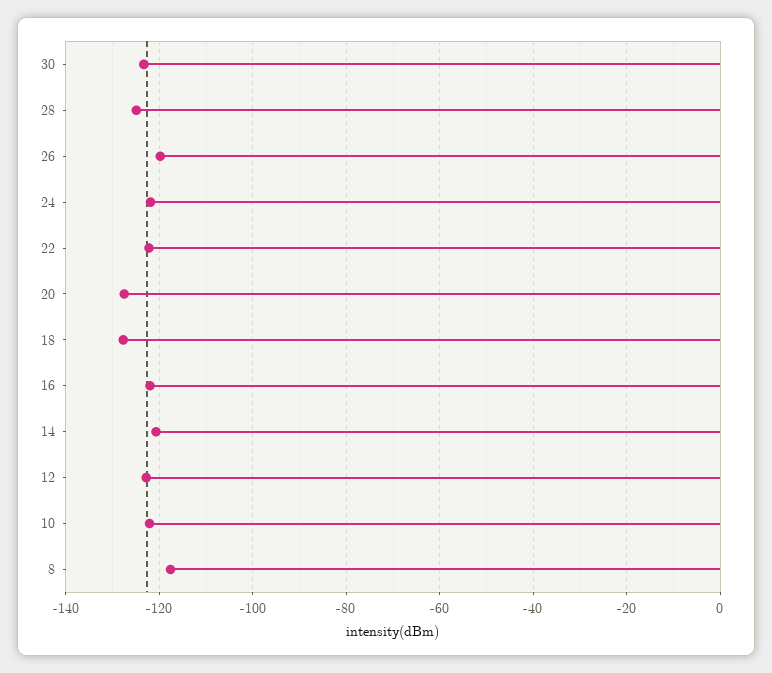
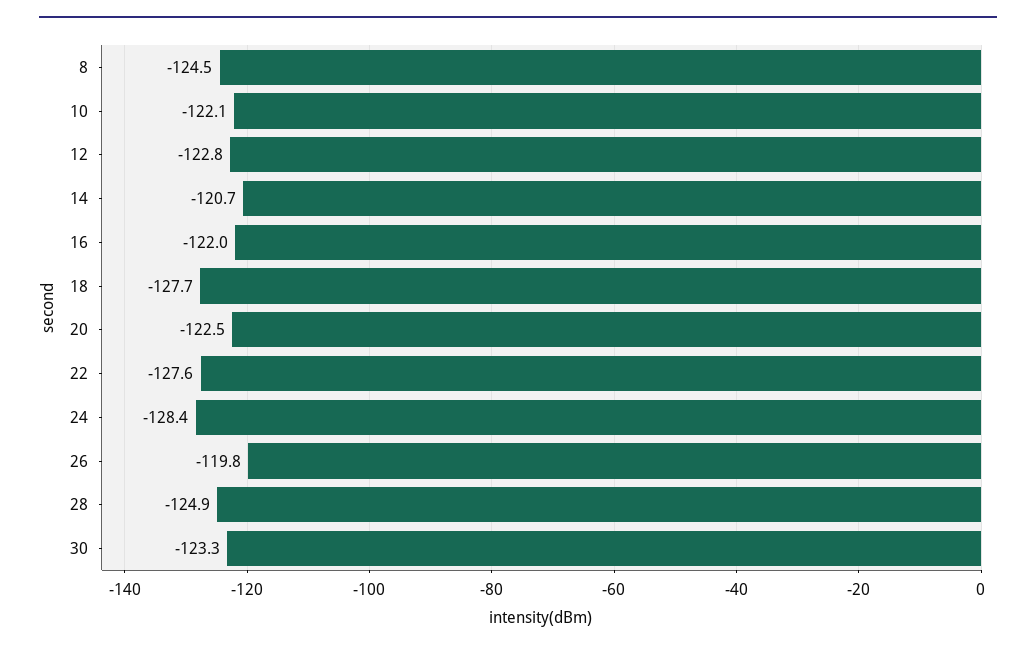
24: -122 -> -128.4
22: -122 -> -127.6
20: -128 -> -122.5
8: -118 -> -124.5

